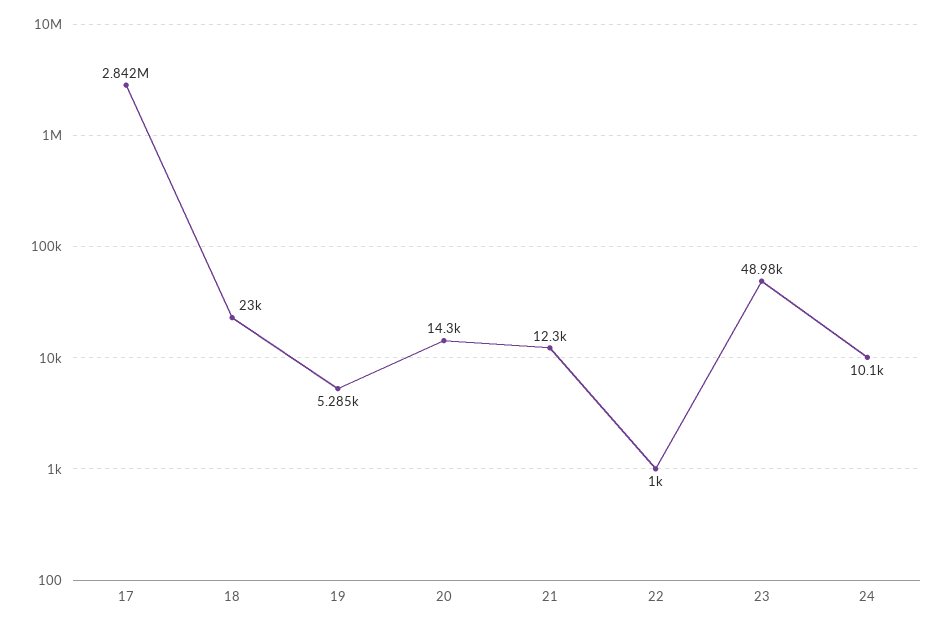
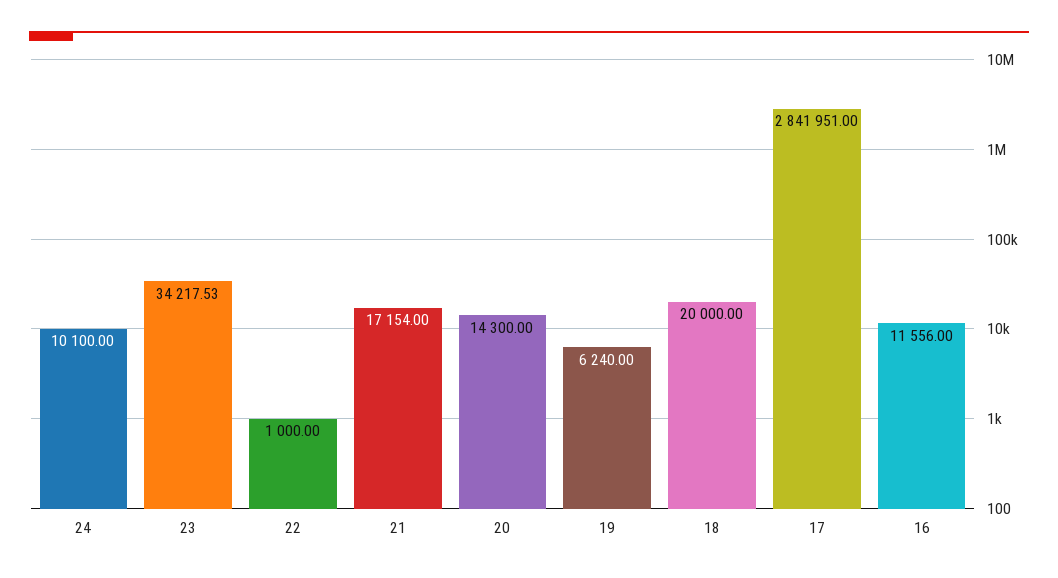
18: 23000 -> 20000
19: 5285 -> 6240
21: 12300 -> 17154
23: 48980 -> 34217.53
16: none -> 11556

